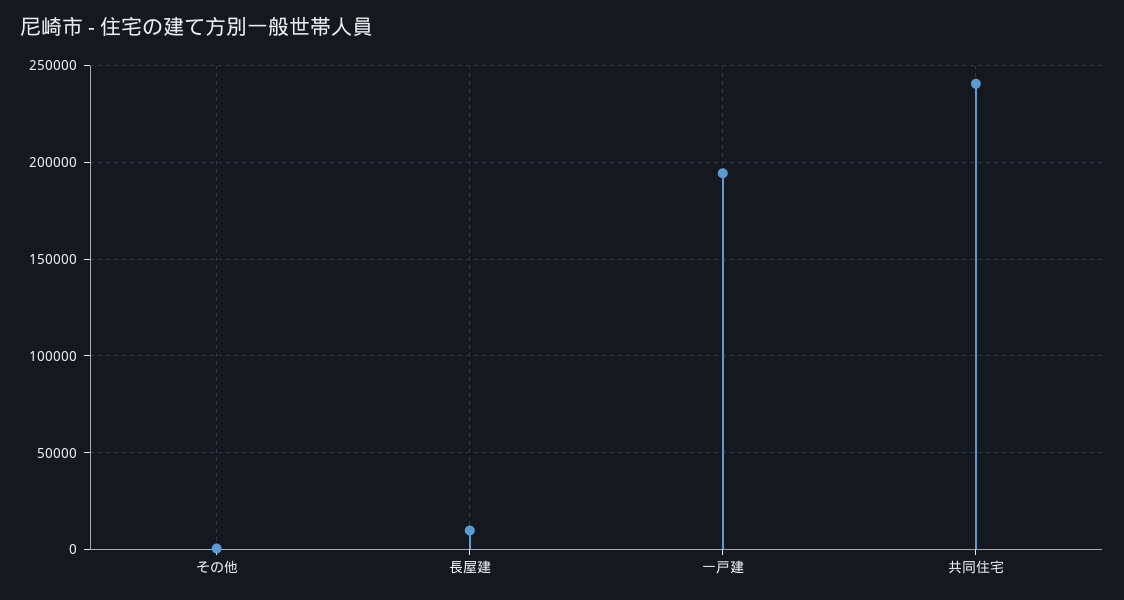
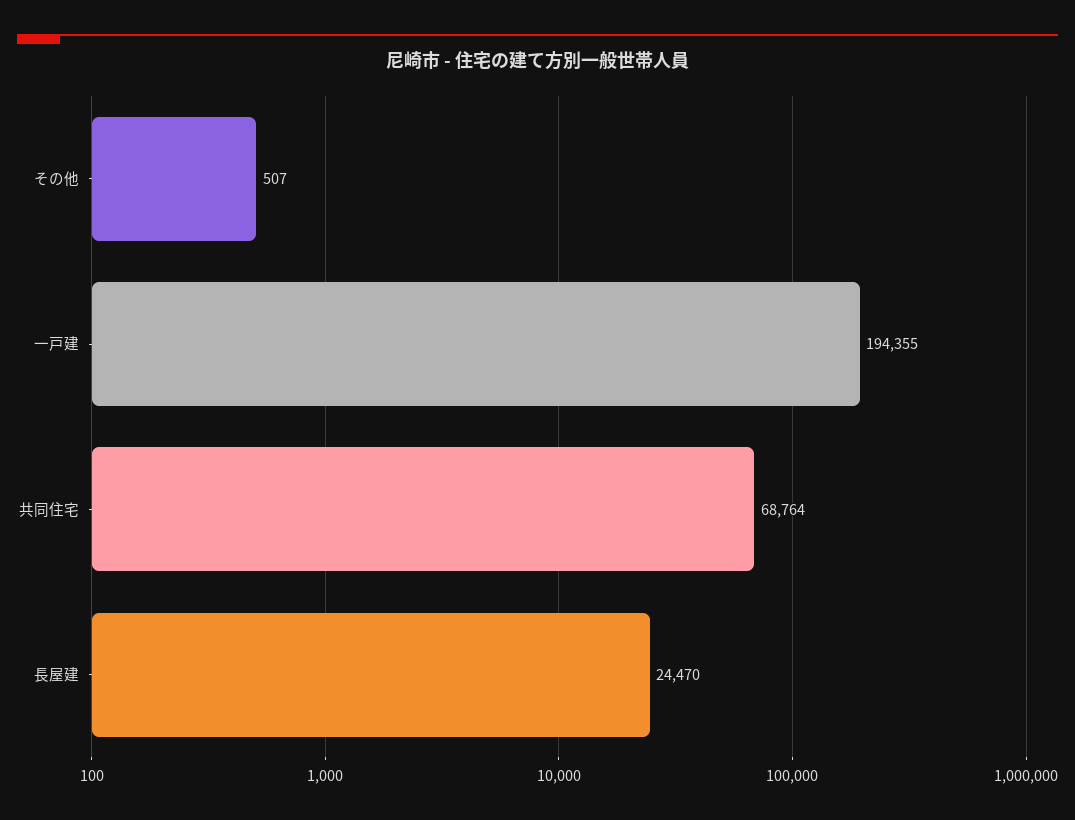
長屋建: 10000 -> 24470
共同住宅: 240000 -> 68764

